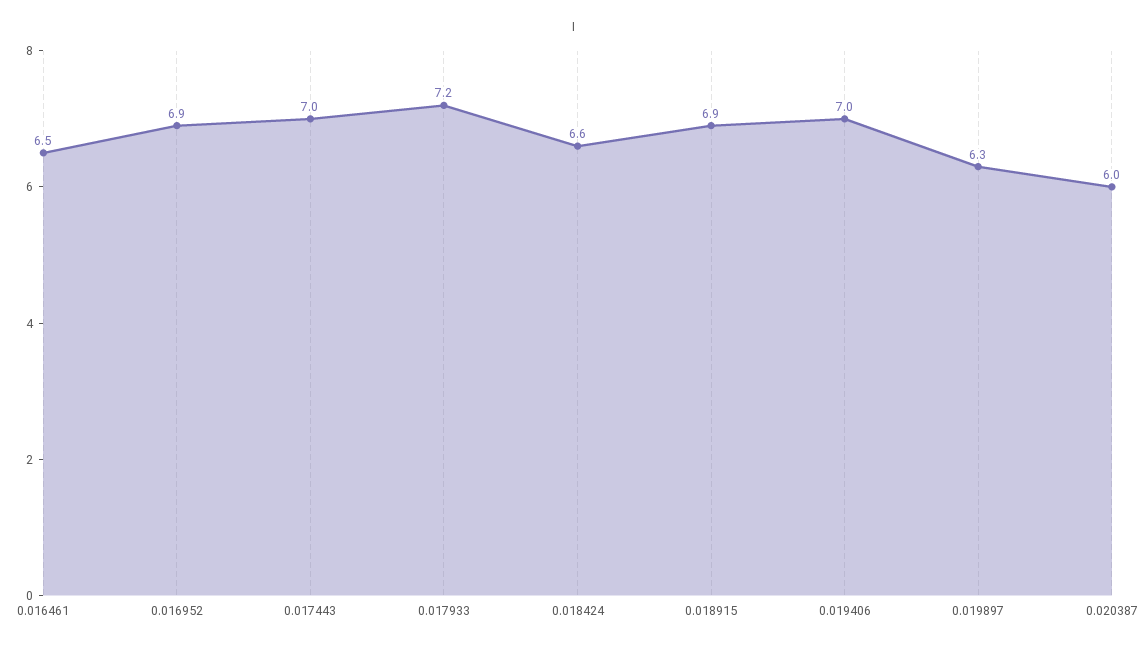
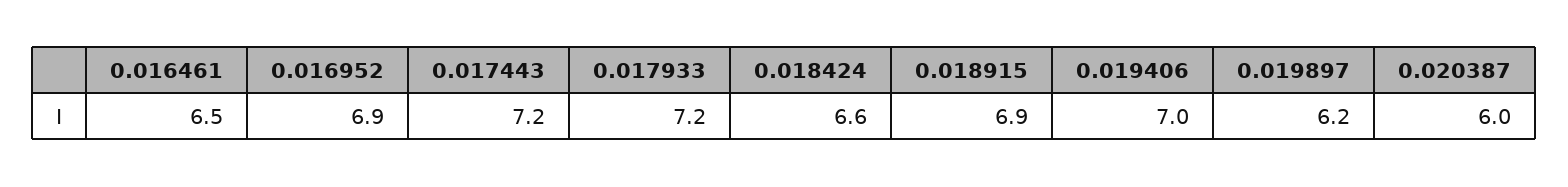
0.017443: 7 -> 7.2
0.019897: 6.3 -> 6.2

